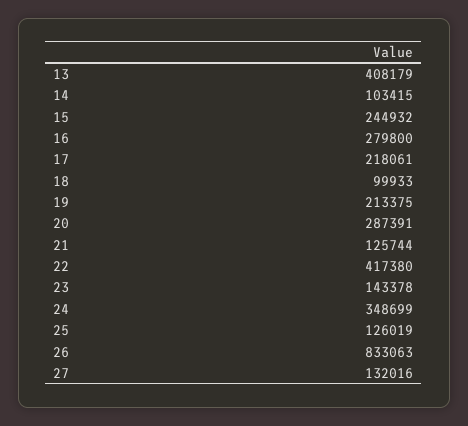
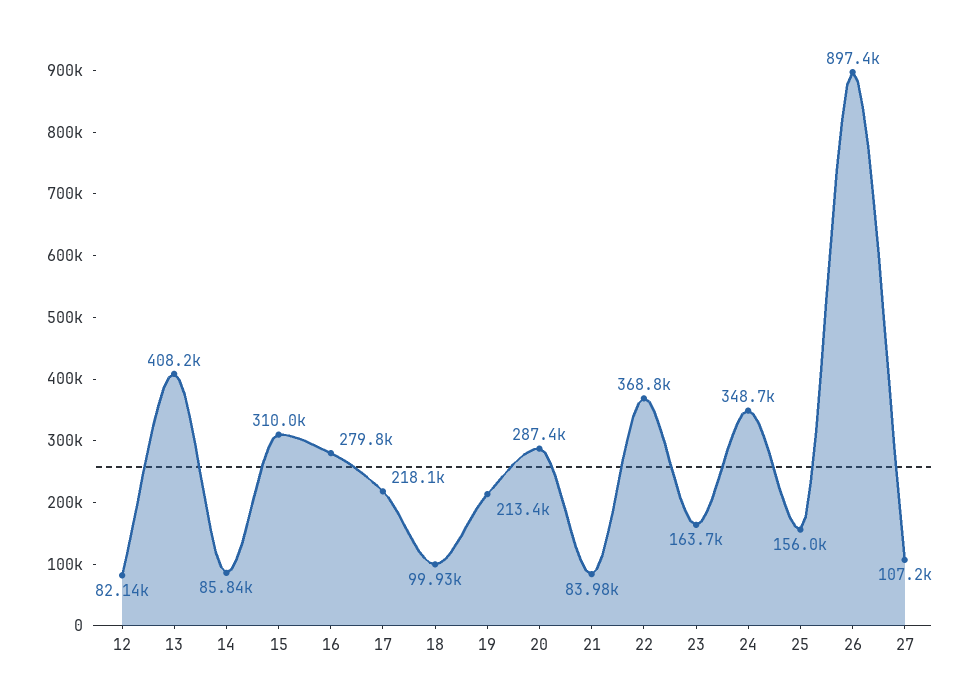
14: 103415 -> 85840
15: 244932 -> 310000
21: 125744 -> 83980
22: 417380 -> 368800
23: 143378 -> 163700
25: 126019 -> 156000
26: 833063 -> 897400
27: 132016 -> 107200
12: none -> 82140

